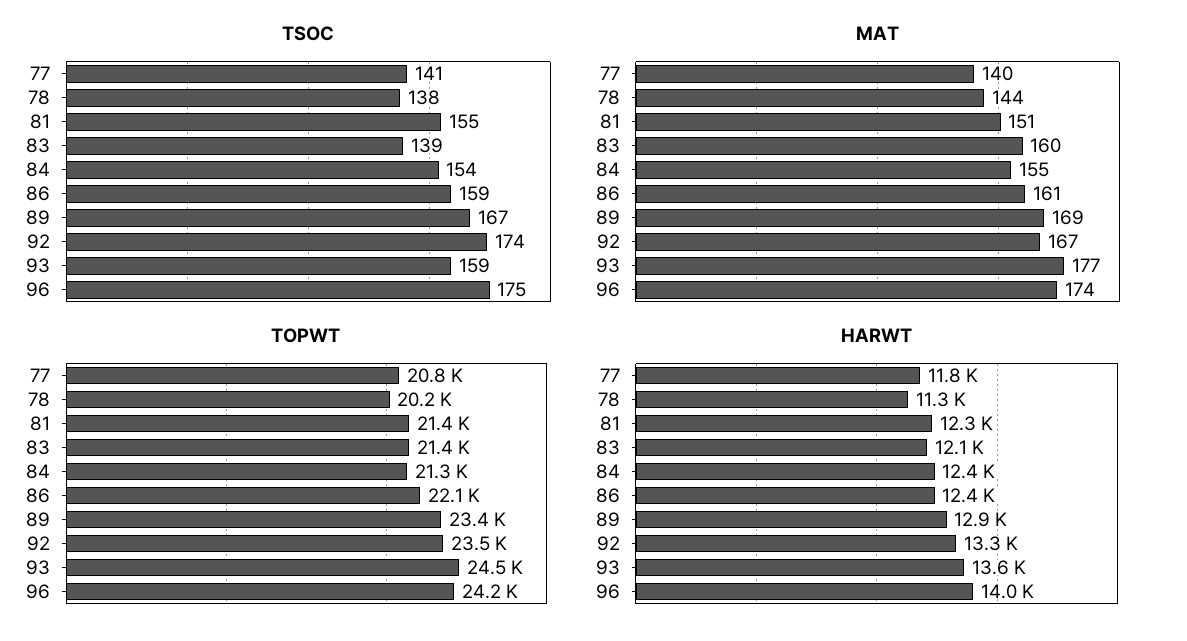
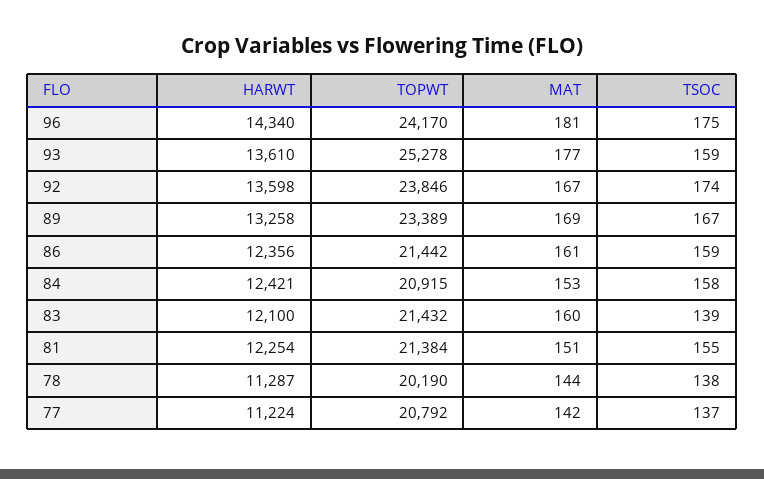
TSOC, 77: 141 -> 137
TSOC, 84: 154 -> 158
MAT, 77: 140 -> 142
MAT, 84: 155 -> 153
MAT, 96: 174 -> 181
TOPWT, 84: 21300 -> 20915
TOPWT, 86: 22100 -> 21442
TOPWT, 92: 23500 -> 23846
TOPWT, 93: 24500 -> 25278
HARWT, 77: 11800 -> 11224
HARWT, 89: 12900 -> 13258
HARWT, 92: 13300 -> 13598
HARWT, 96: 14000 -> 14340

